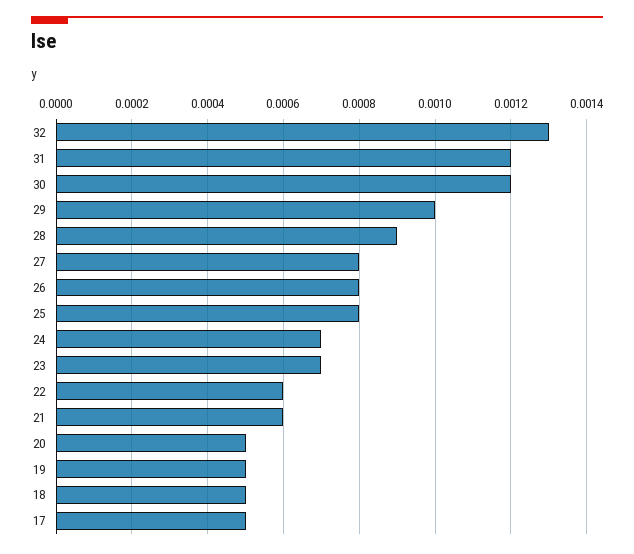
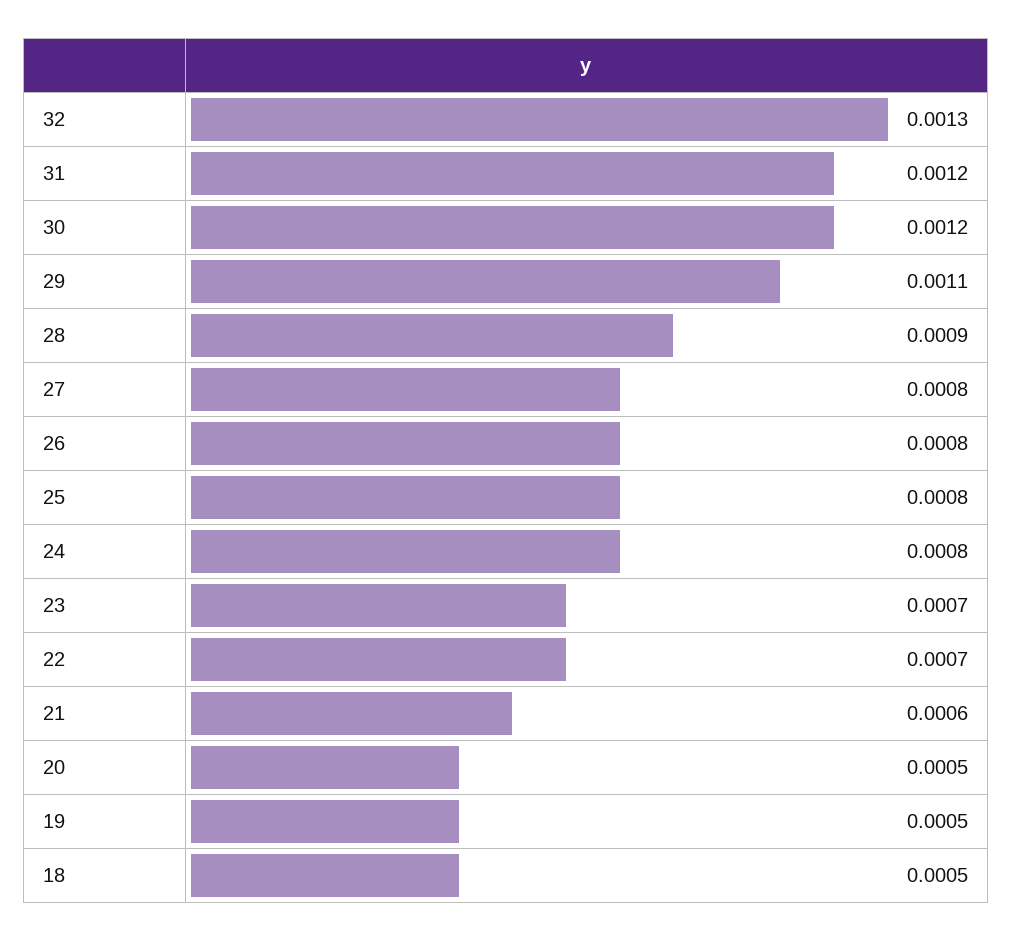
29: 0.001 -> 0.0011
24: 0.0007 -> 0.0008
22: 0.0006 -> 0.0007
17: 0.0005 -> none

